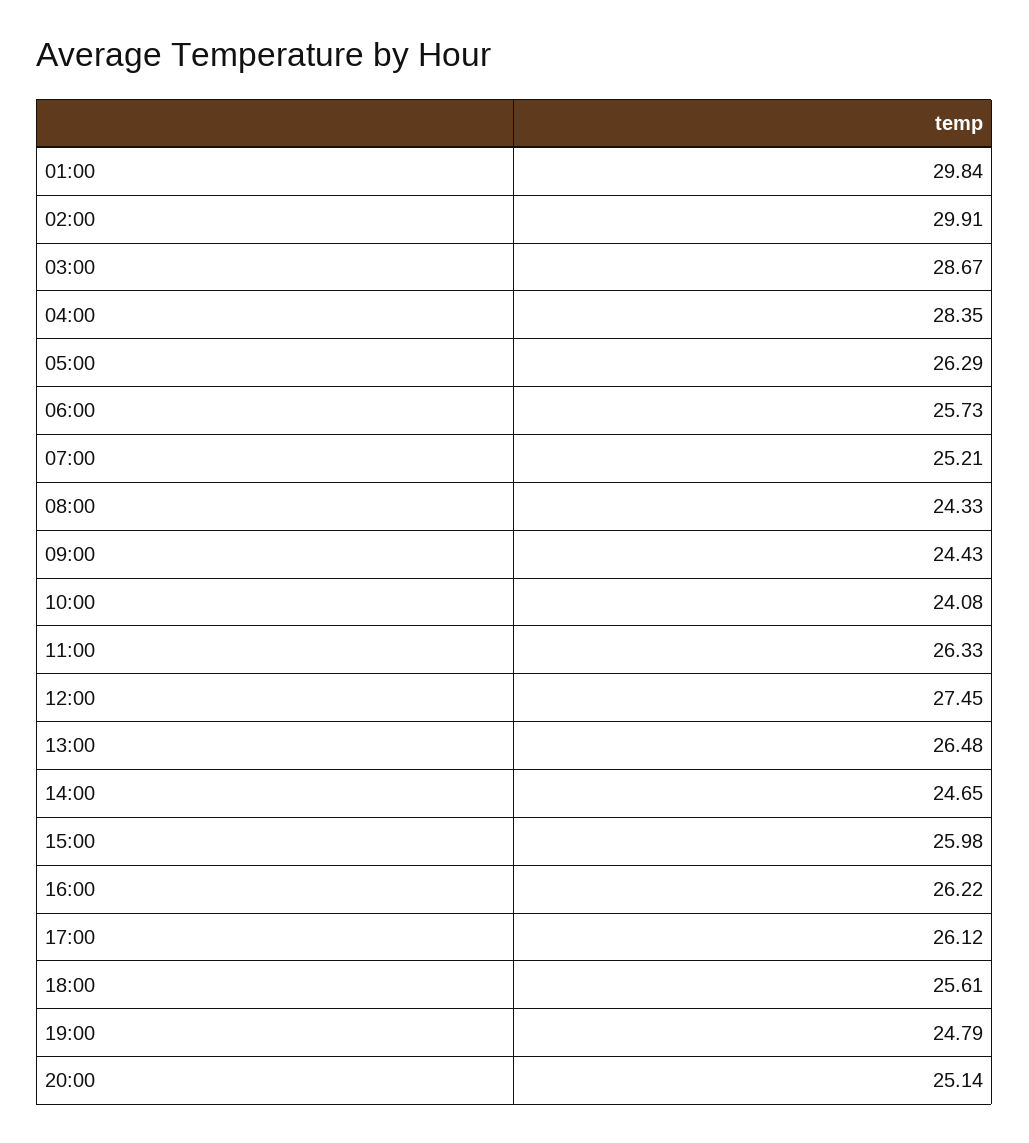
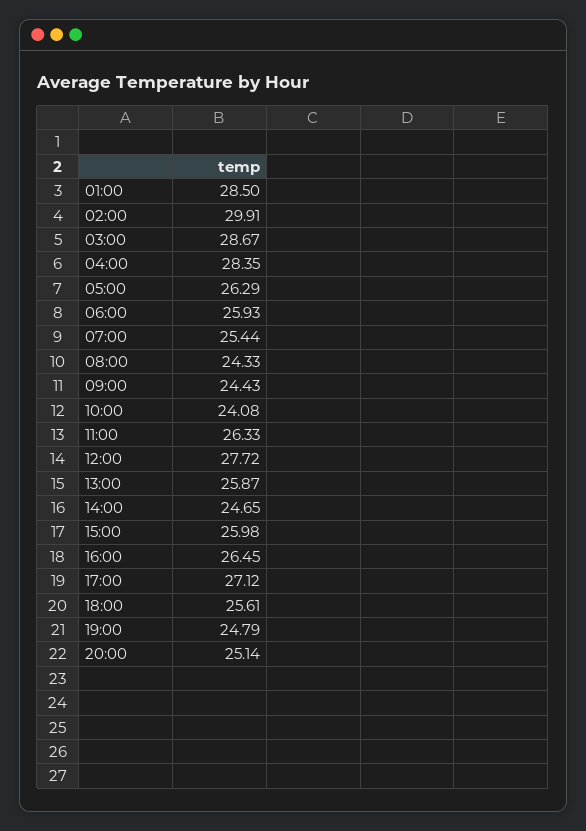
01:00: 29.84 -> 28.5
06:00: 25.73 -> 25.93
07:00: 25.21 -> 25.44
12:00: 27.45 -> 27.72
13:00: 26.48 -> 25.87
16:00: 26.22 -> 26.45
17:00: 26.12 -> 27.12

